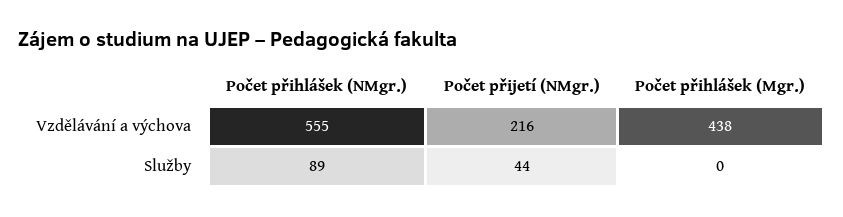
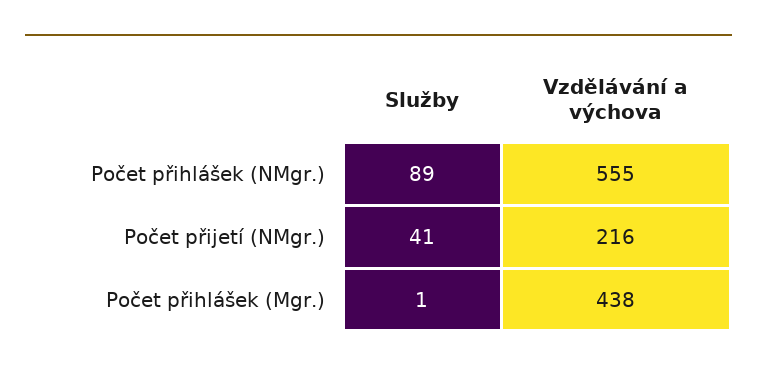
Počet přijetí (NMgr.), Služby: 44 -> 41
Počet přihlášek (Mgr.), Služby: 0 -> 1

